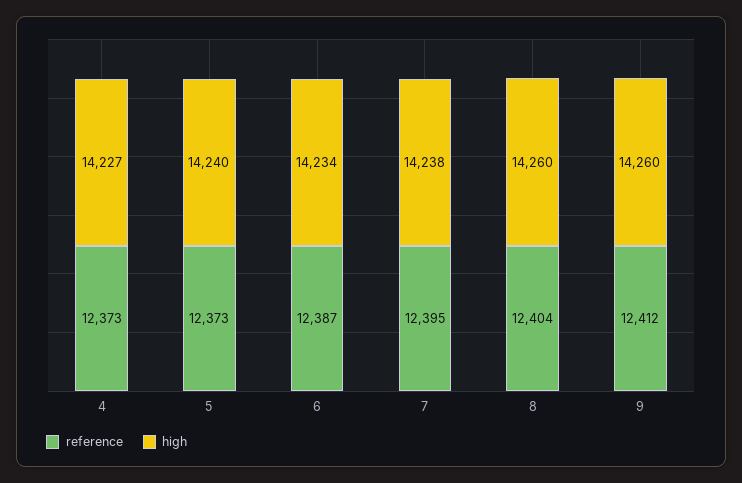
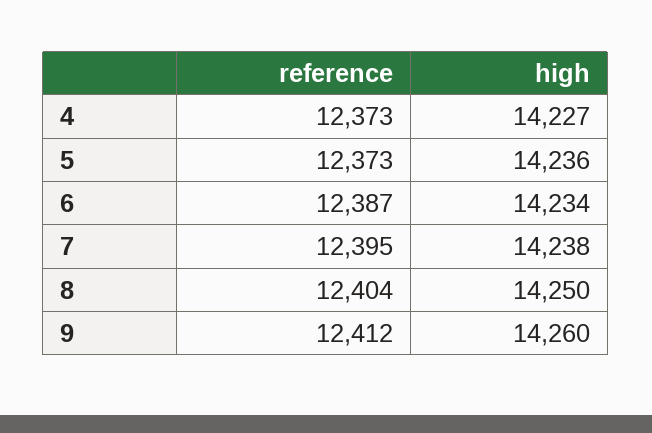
high, 5: 14240 -> 14236
high, 8: 14260 -> 14250

